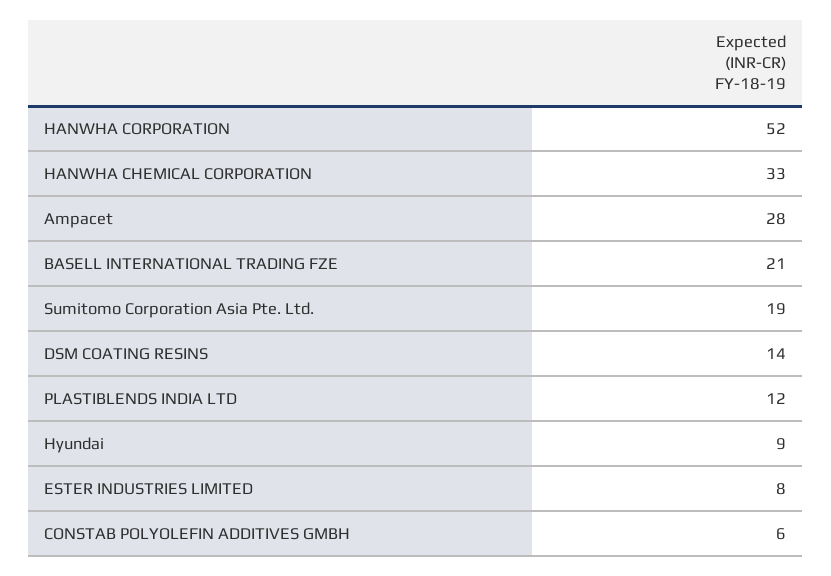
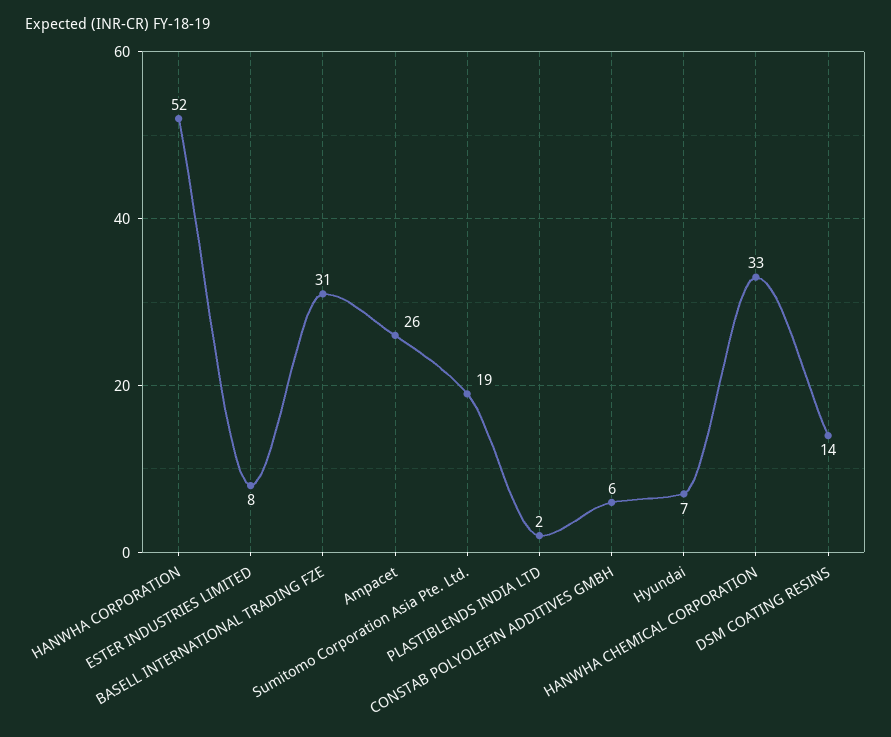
Ampacet: 28 -> 26
BASELL INTERNATIONAL TRADING FZE: 21 -> 31
PLASTIBLENDS INDIA LTD: 12 -> 2
Hyundai: 9 -> 7

